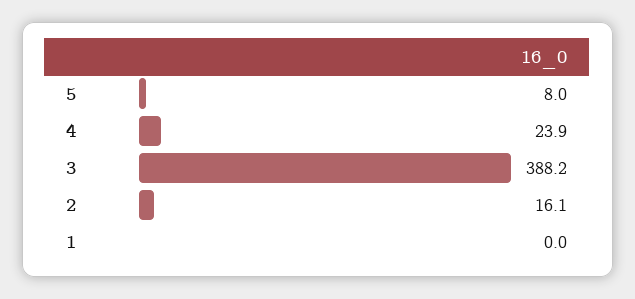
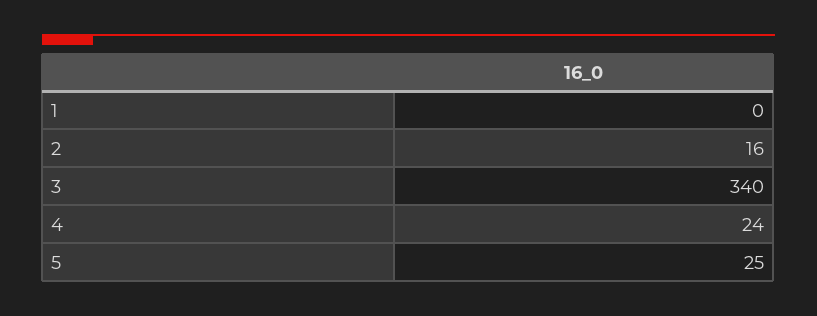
5: 8 -> 25
3: 388.2 -> 340

